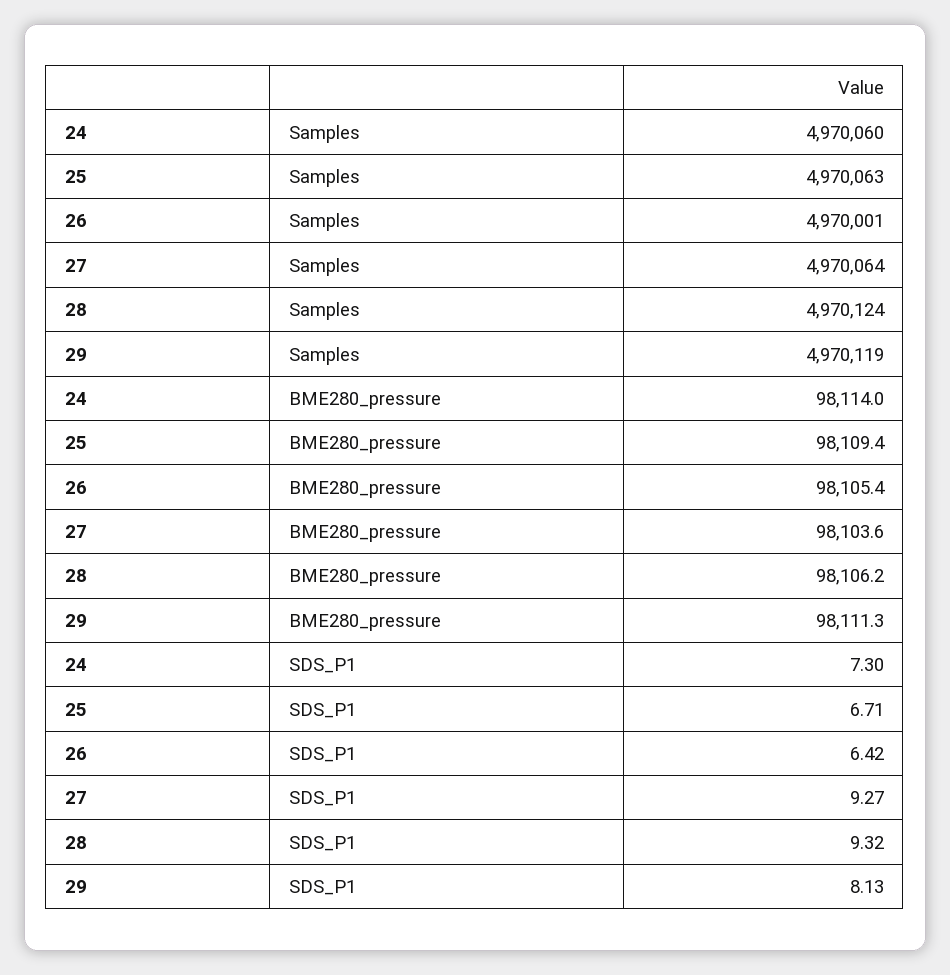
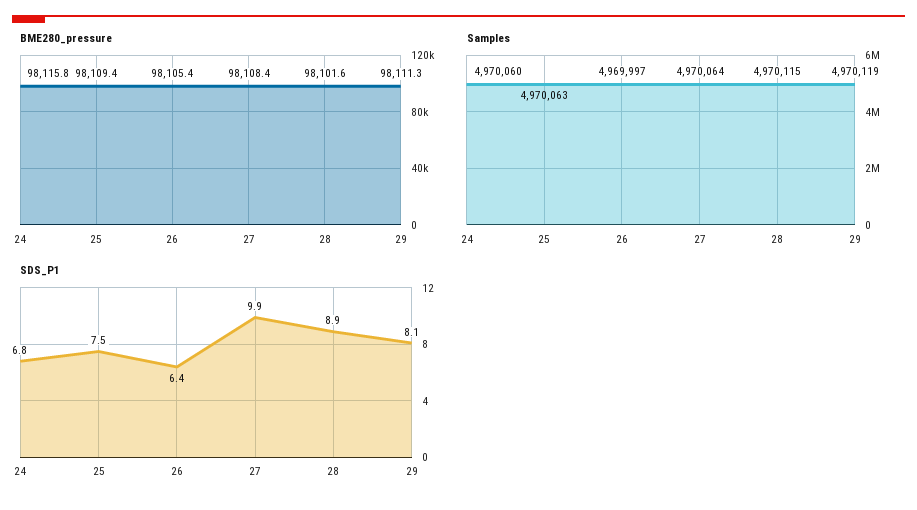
Samples, 26: 4970001 -> 4969997
Samples, 28: 4970124 -> 4970115
BME280_pressure, 24: 98114 -> 98115.8
BME280_pressure, 27: 98103.6 -> 98108.4
BME280_pressure, 28: 98106.2 -> 98101.6
SDS_P1, 24: 7.3 -> 6.8
SDS_P1, 25: 6.71 -> 7.5
SDS_P1, 27: 9.27 -> 9.9
SDS_P1, 28: 9.32 -> 8.9

